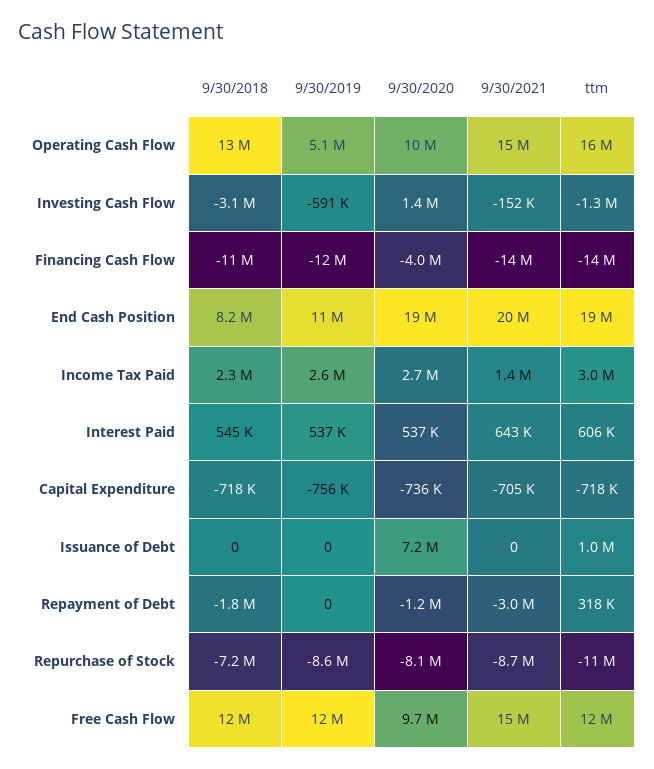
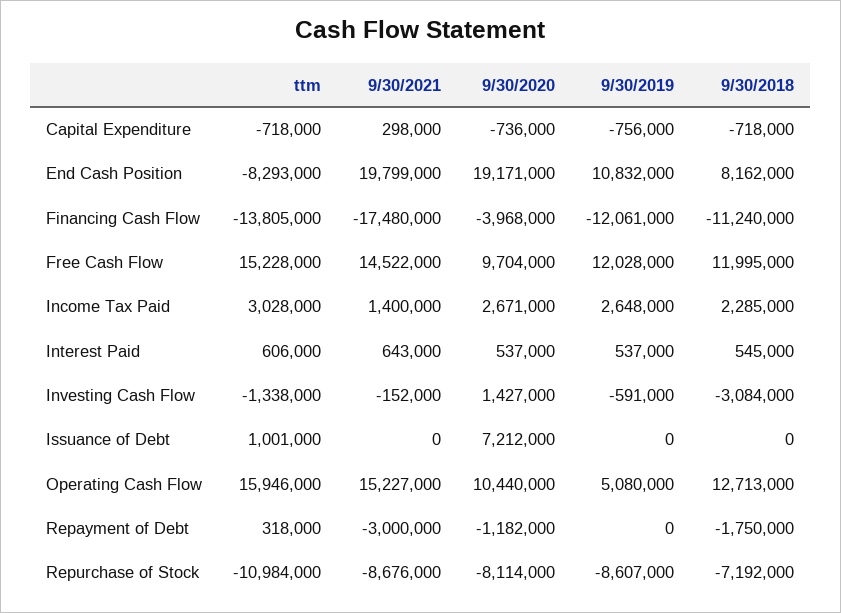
9/30/2021, Financing Cash Flow: -14000000 -> -17480000
ttm, End Cash Position: 19000000 -> -8293000
9/30/2021, Capital Expenditure: -705000 -> 298000
ttm, Free Cash Flow: 12000000 -> 15228000

